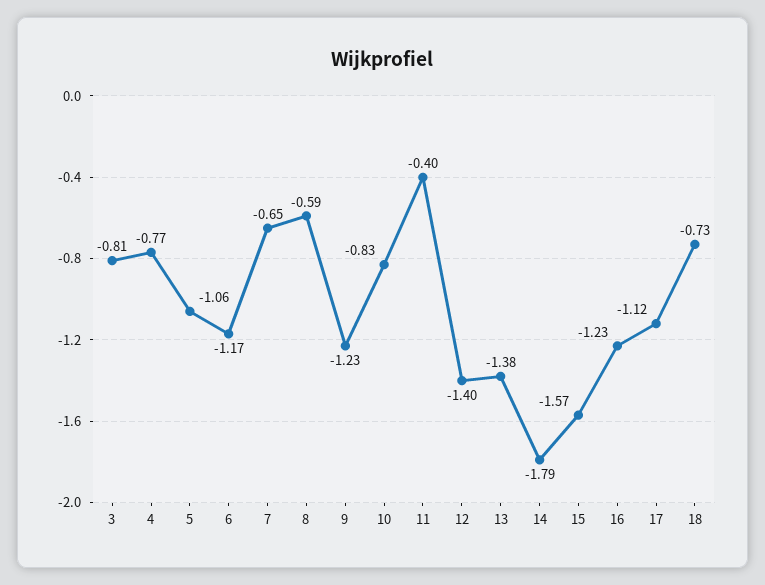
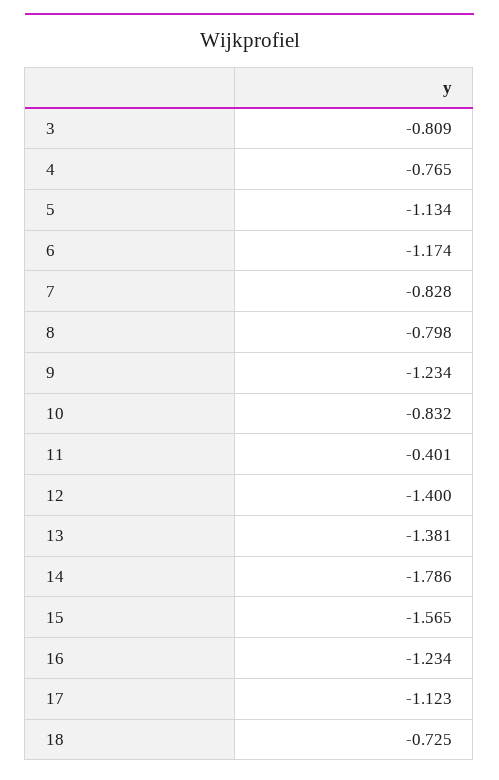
5: -1.06 -> -1.134
7: -0.65 -> -0.828
8: -0.59 -> -0.798

